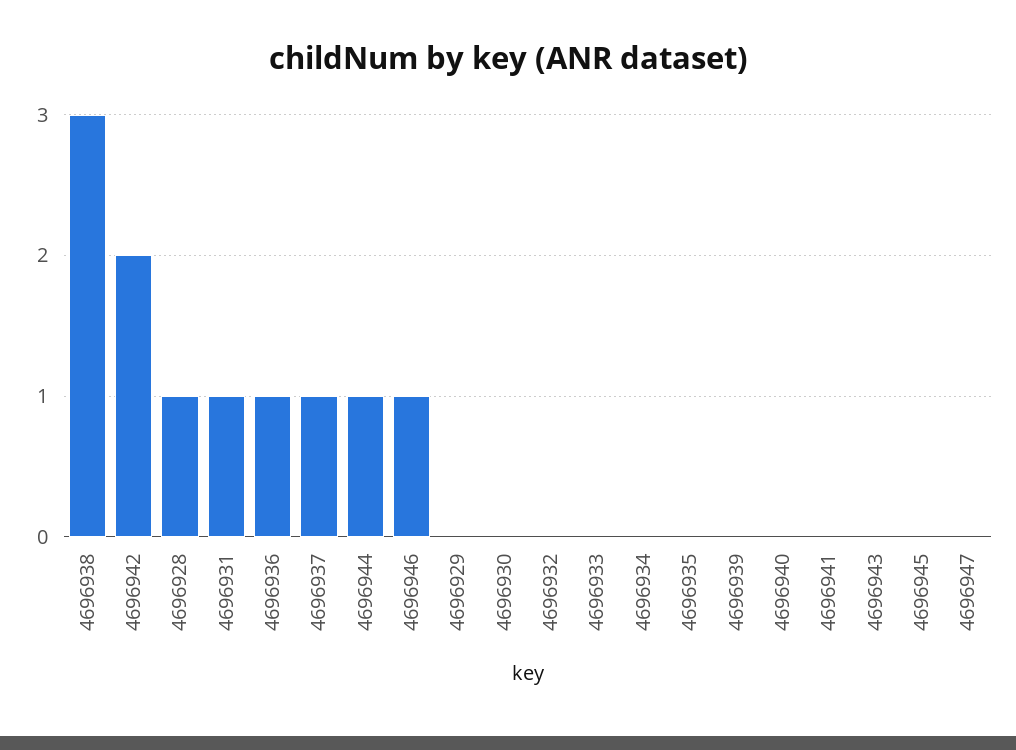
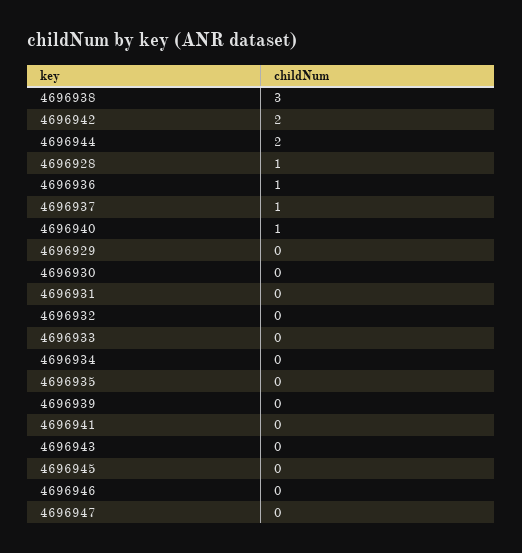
4696931: 1 -> 0
4696944: 1 -> 2
4696946: 1 -> 0
4696940: 0 -> 1

